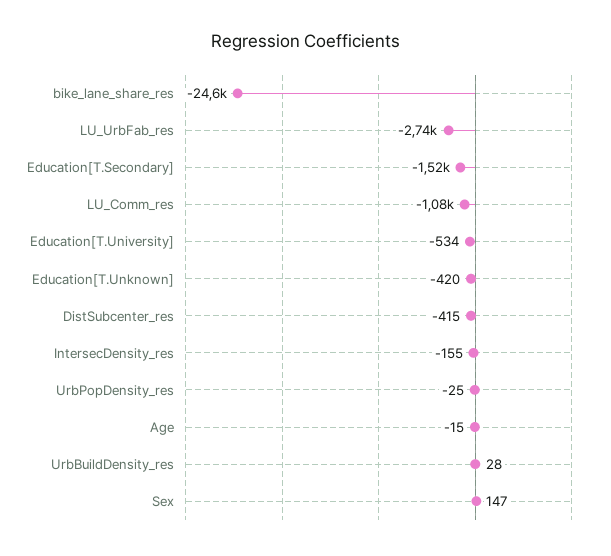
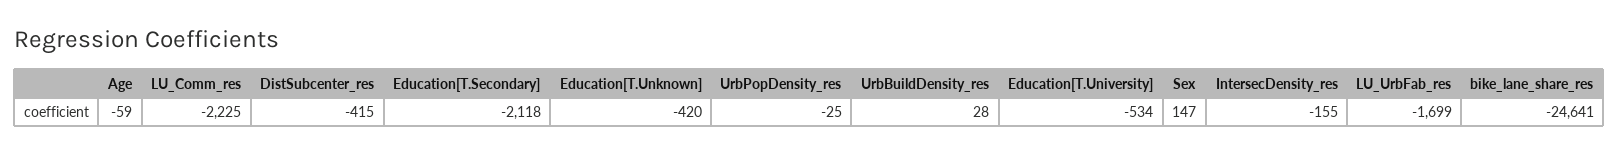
LU_UrbFab_res: -2740 -> -1699
Education[T.Secondary]: -1520 -> -2118
LU_Comm_res: -1080 -> -2225
Age: -15 -> -59

